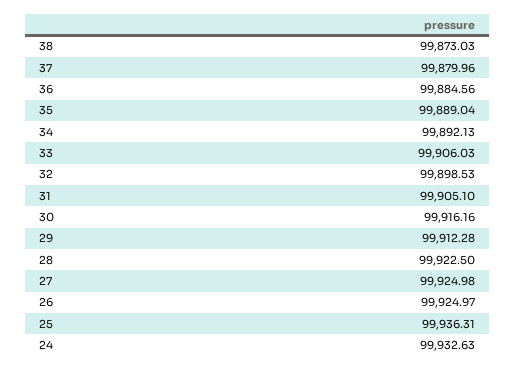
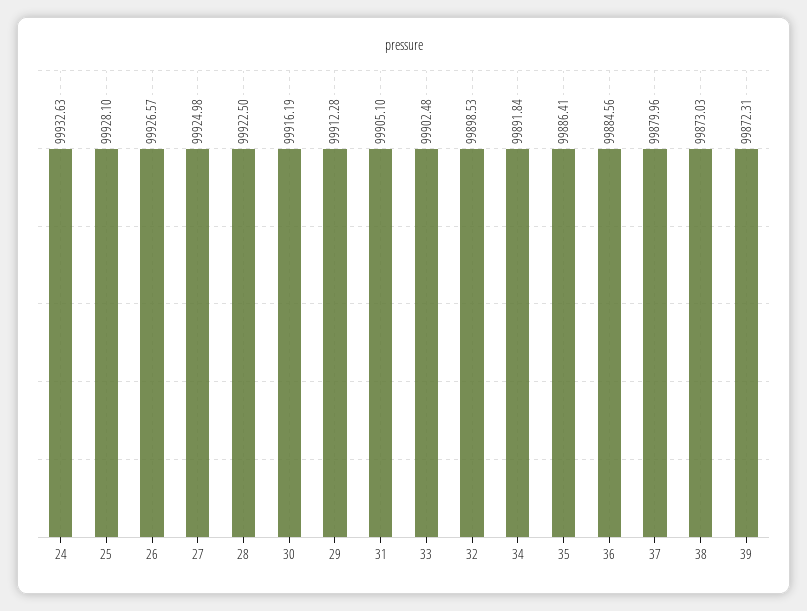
35: 99889.04 -> 99886.41
34: 99892.13 -> 99891.84
33: 99906.03 -> 99902.48
30: 99916.16 -> 99916.19
26: 99924.97 -> 99926.57
25: 99936.31 -> 99928.1
39: none -> 99872.31

